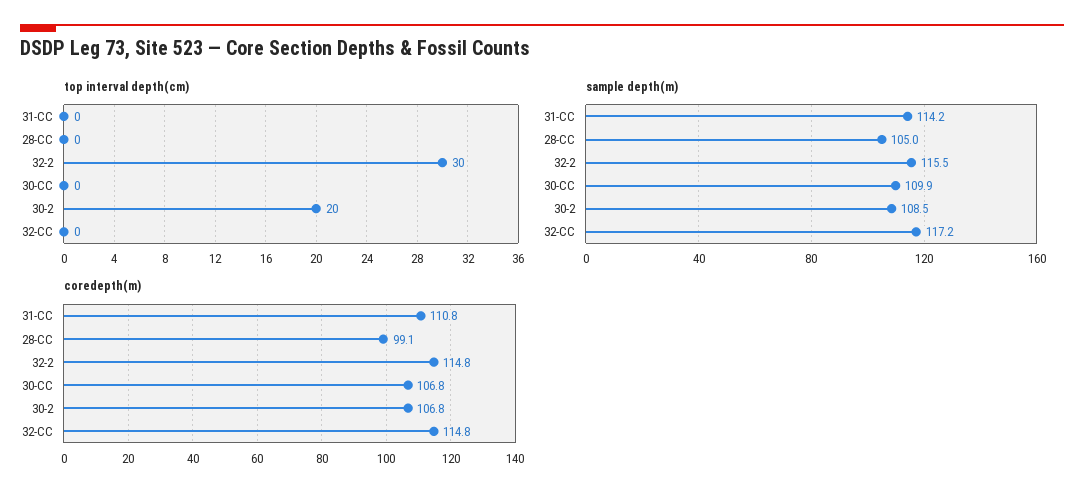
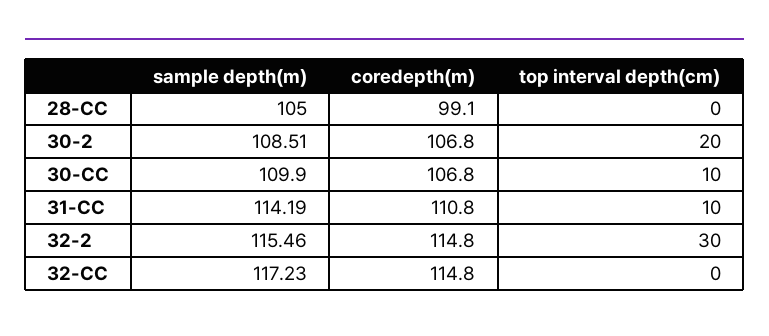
top interval depth(cm), 31-CC: 0 -> 10
top interval depth(cm), 30-CC: 0 -> 10

